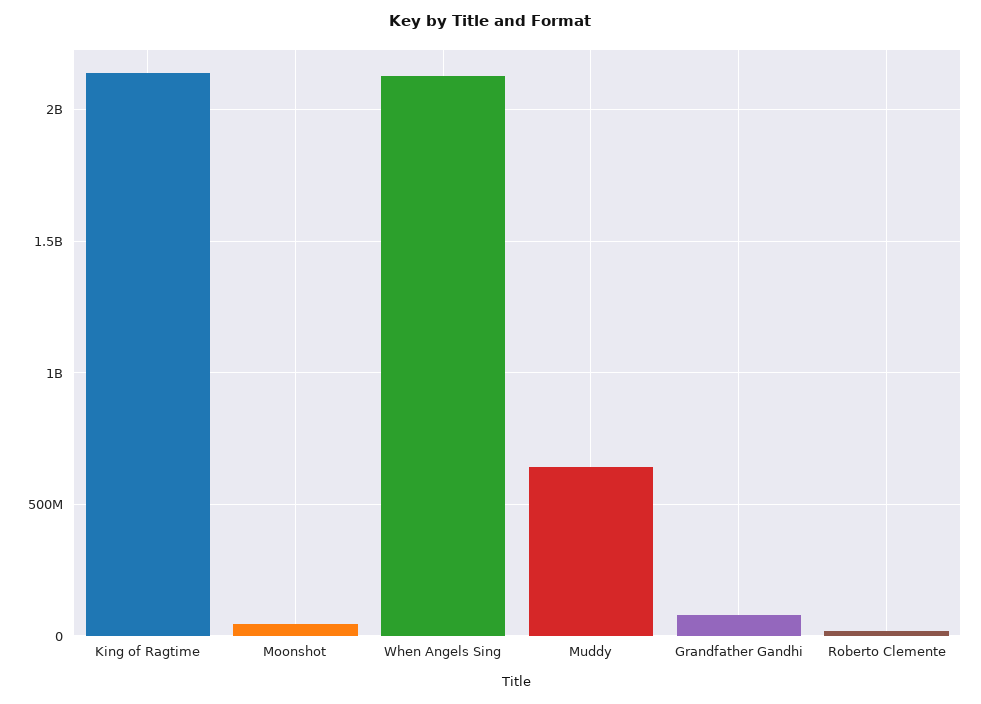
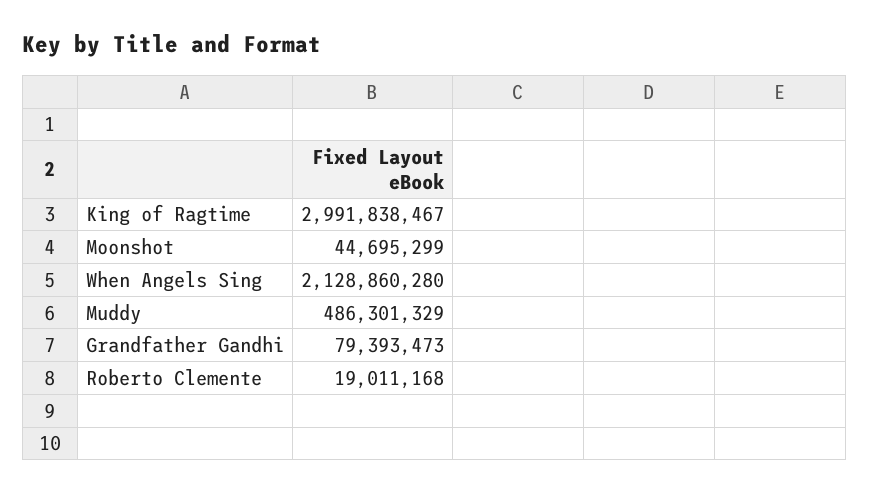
King of Ragtime: 2150000000 -> 2991838467
Muddy: 650000000 -> 486301329

